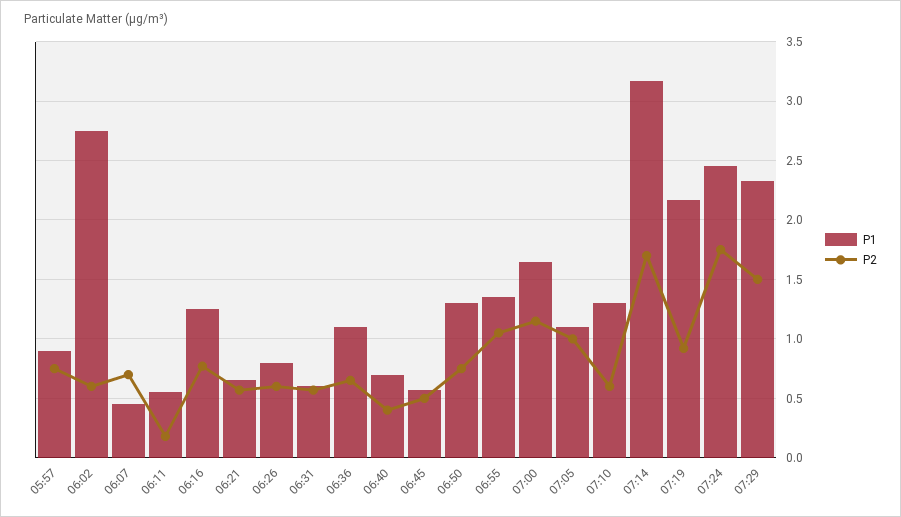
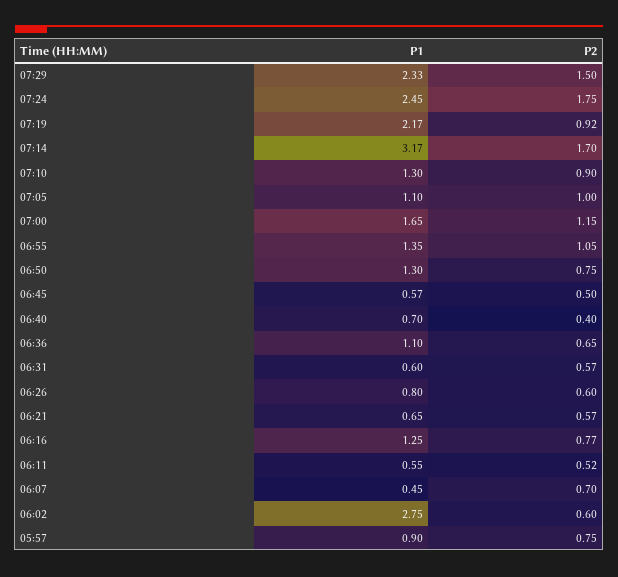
P2, 06:11: 0.2 -> 0.52
P2, 07:10: 0.6 -> 0.9

